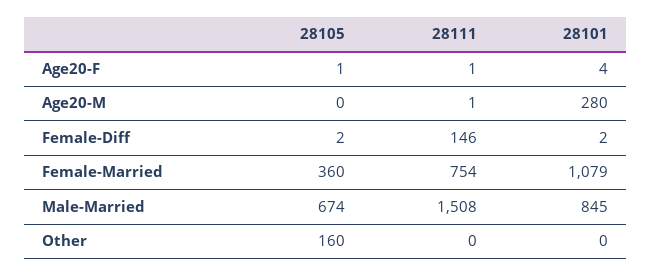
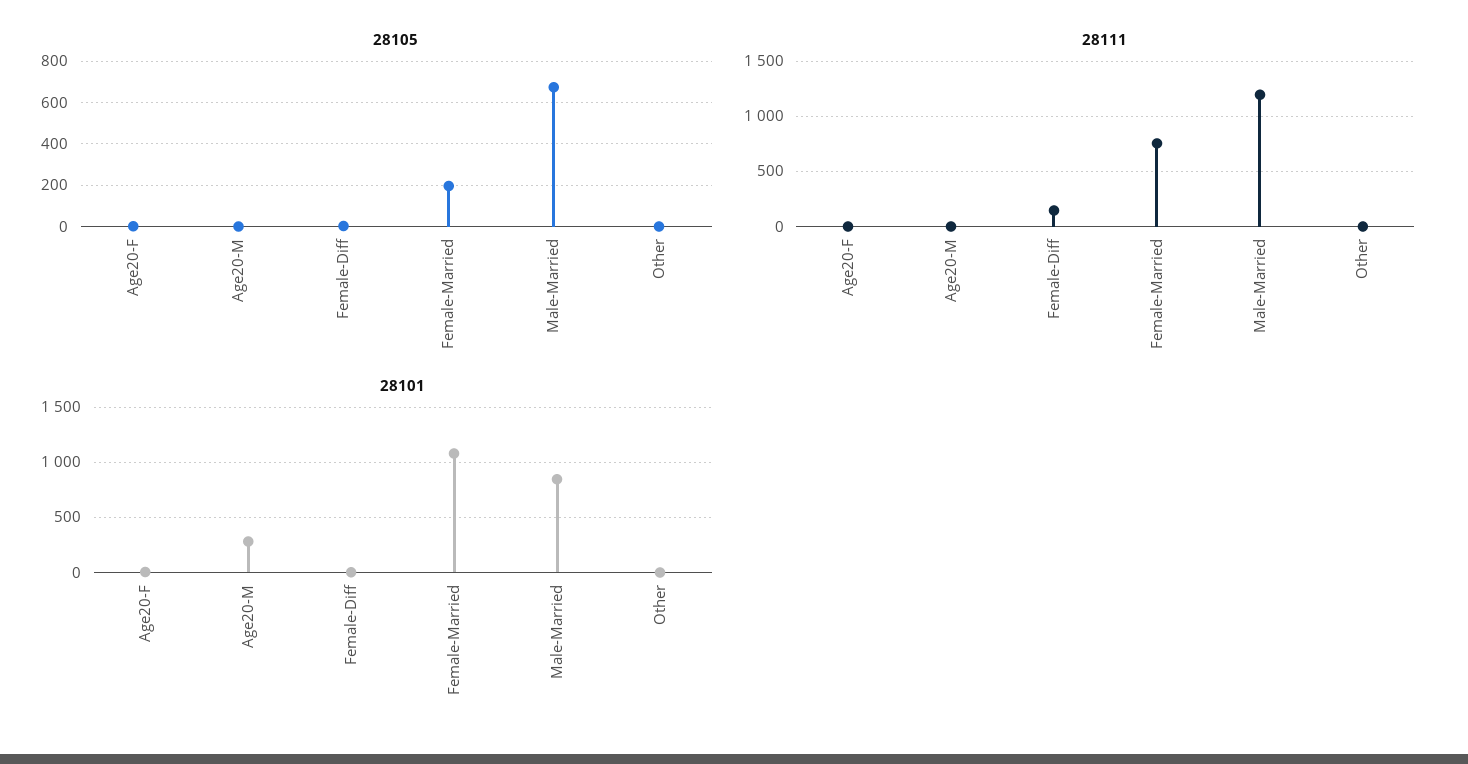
28105, Female-Married: 360 -> 200
28111, Male-Married: 1508 -> 1200
28105, Other: 160 -> 0

